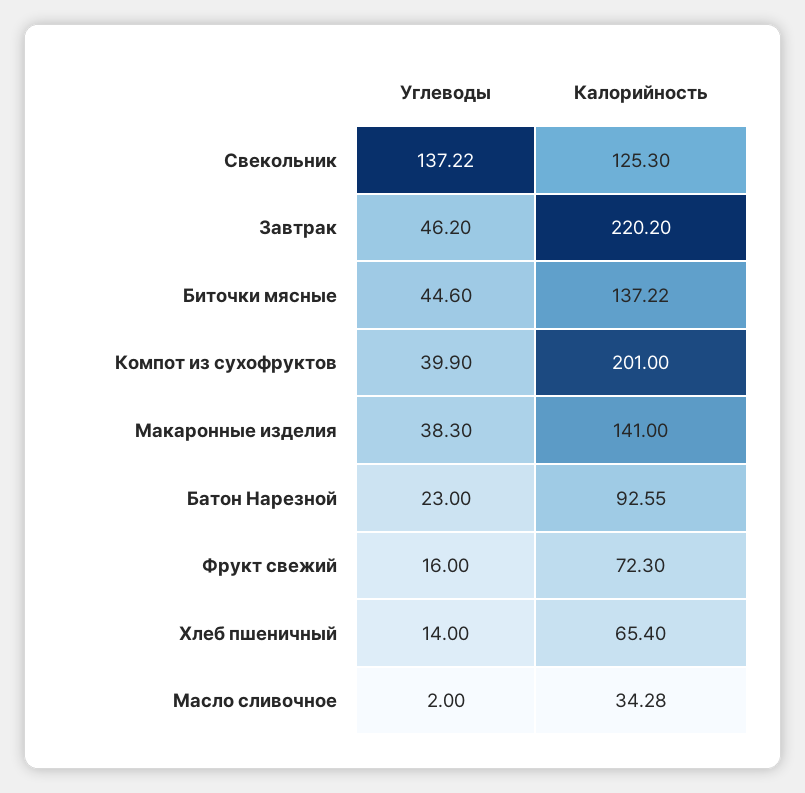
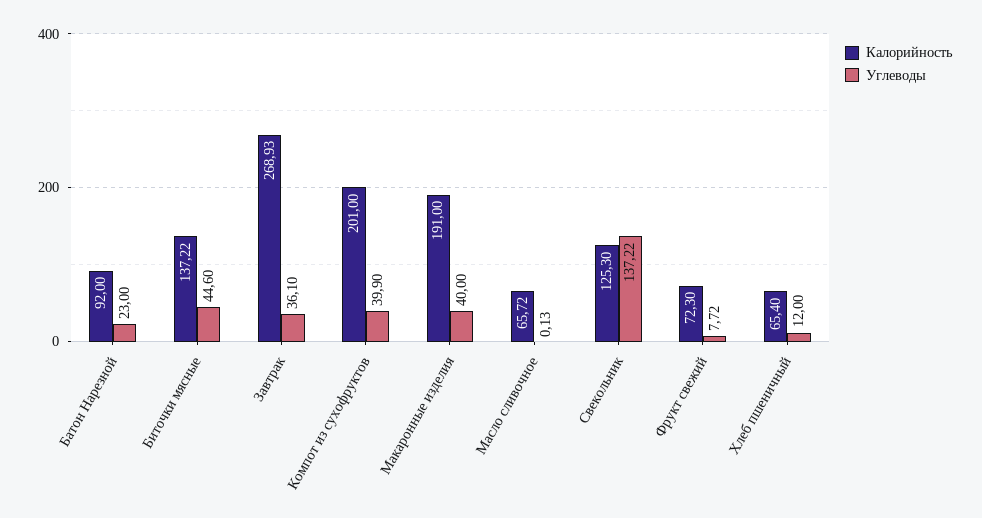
Углеводы, Завтрак: 46.2 -> 36.1
Калорийность, Завтрак: 220.2 -> 268.93
Углеводы, Макаронные изделия: 38.3 -> 40
Калорийность, Макаронные изделия: 141 -> 191
Калорийность, Батон Нарезной: 92.55 -> 92
Углеводы, Фрукт свежий: 16 -> 7.72
Углеводы, Хлеб пшеничный: 14 -> 12
Углеводы, Масло сливочное: 2 -> 0.13
Калорийность, Масло сливочное: 34.28 -> 65.72

